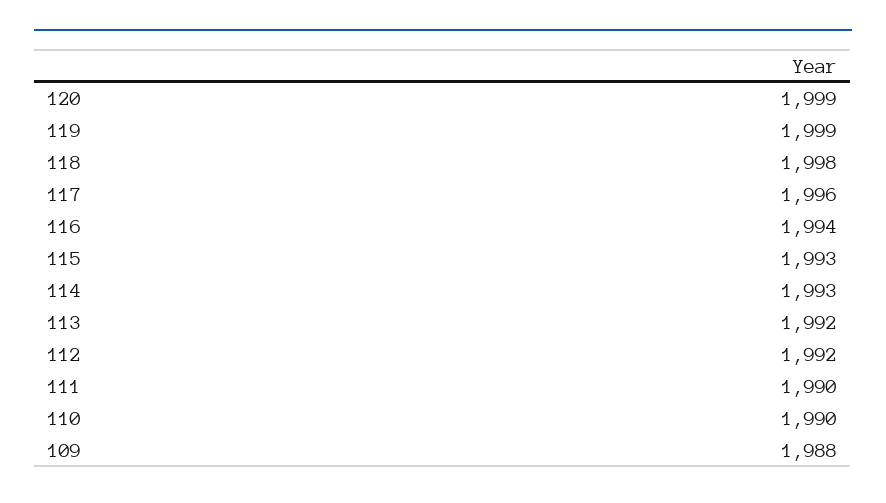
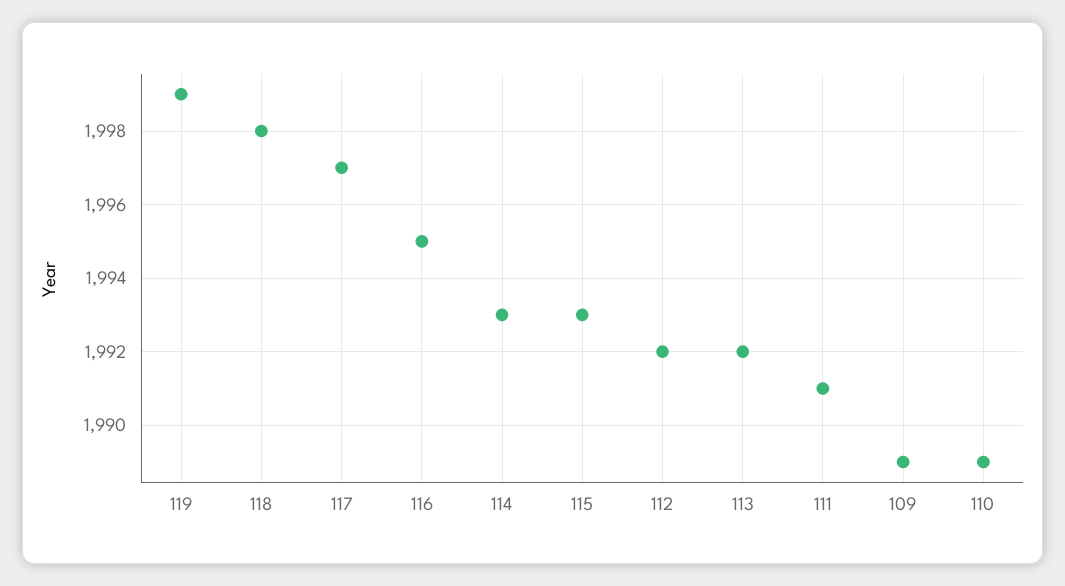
120: 1999 -> none
117: 1996 -> 1997
116: 1994 -> 1995
111: 1990 -> 1991
110: 1990 -> 1989
109: 1988 -> 1989

